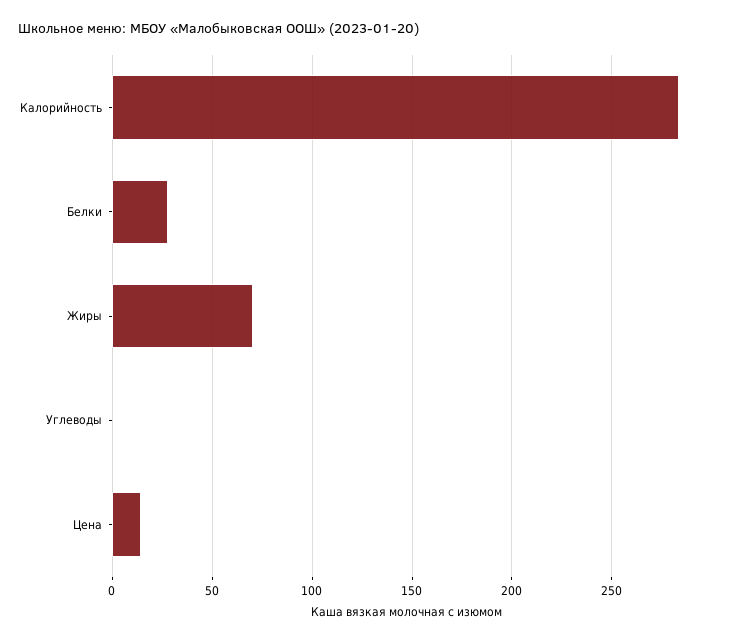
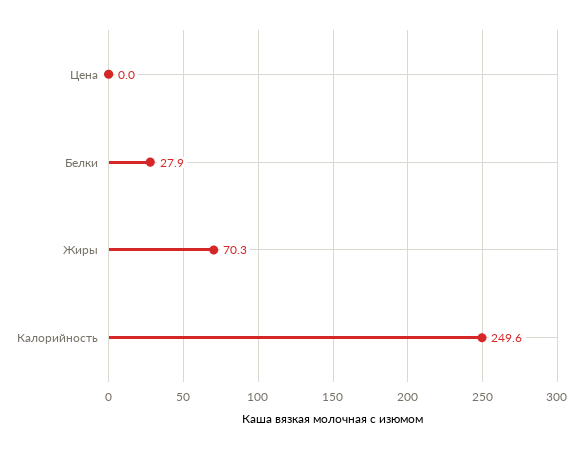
Калорийность: 285 -> 249.6
Углеводы: 0 -> none
Цена: 15 -> 0

